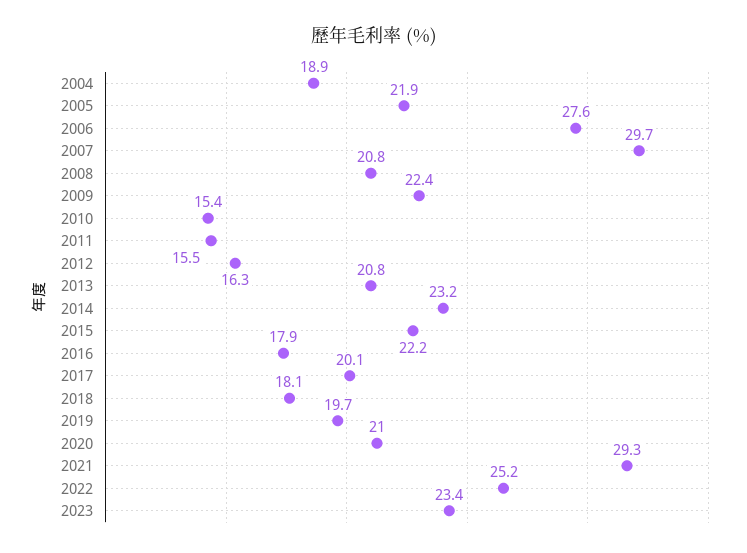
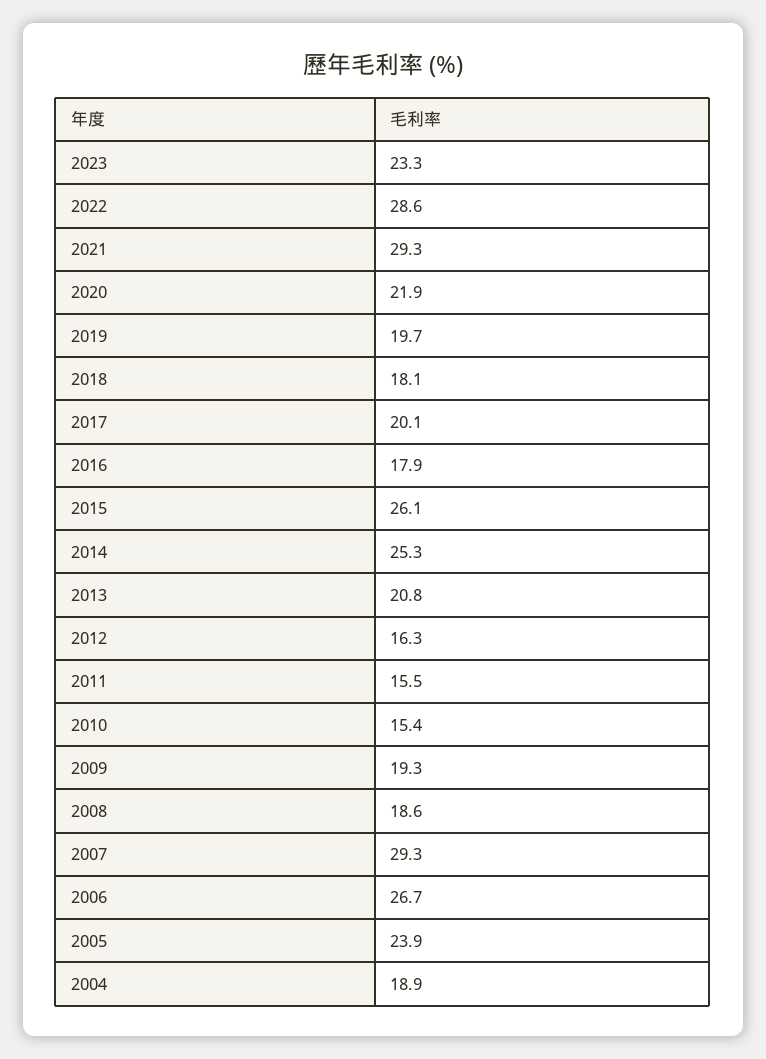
2005: 21.9 -> 23.9
2006: 27.6 -> 26.7
2007: 29.7 -> 29.3
2008: 20.8 -> 18.6
2009: 22.4 -> 19.3
2014: 23.2 -> 25.3
2015: 22.2 -> 26.1
2020: 21 -> 21.9
2022: 25.2 -> 28.6
2023: 23.4 -> 23.3

